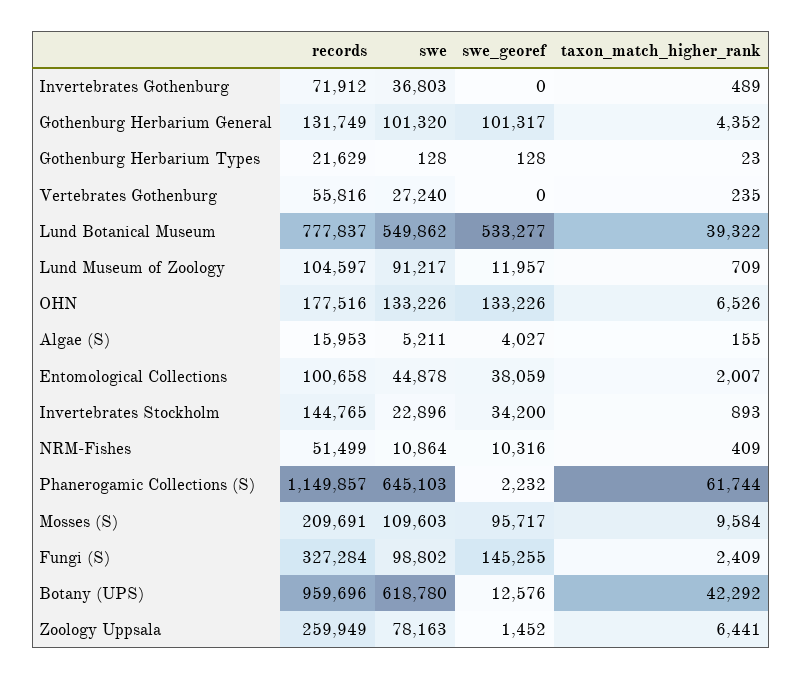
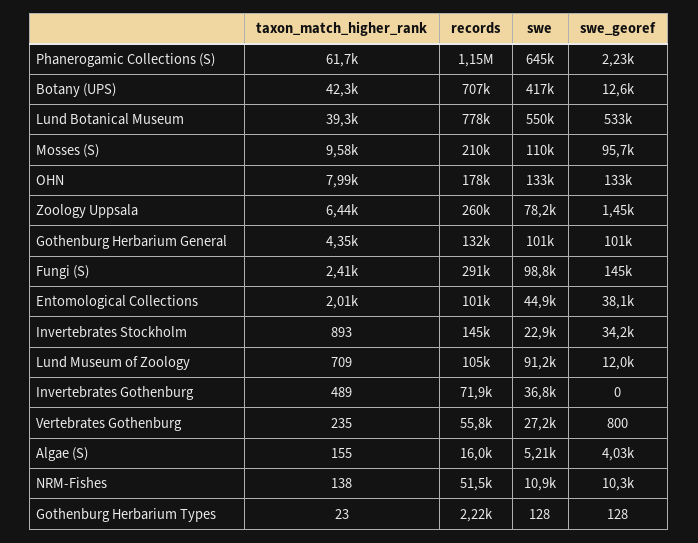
records, Gothenburg Herbarium Types: 21629 -> 2220
swe_georef, Vertebrates Gothenburg: 0 -> 800
taxon_match_higher_rank, OHN: 6526 -> 7990
taxon_match_higher_rank, NRM-Fishes: 409 -> 138
records, Fungi (S): 327284 -> 291000
records, Botany (UPS): 959696 -> 707000
swe, Botany (UPS): 618780 -> 417000

